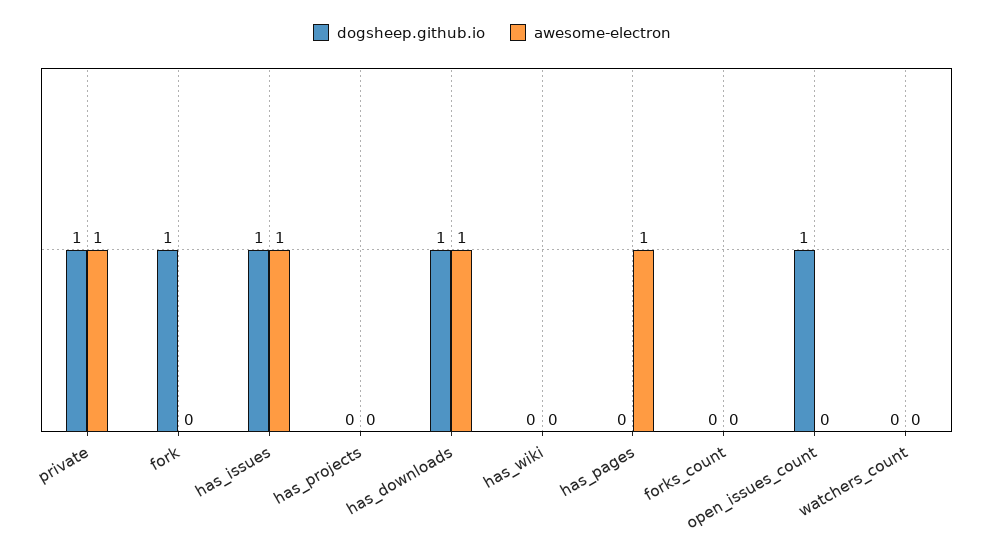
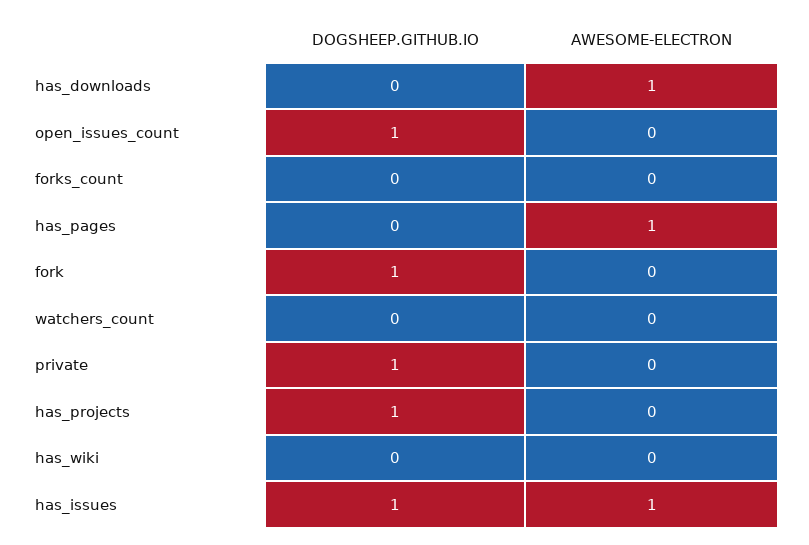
awesome-electron, private: 1 -> 0
dogsheep.github.io, has_projects: 0 -> 1
dogsheep.github.io, has_downloads: 1 -> 0

